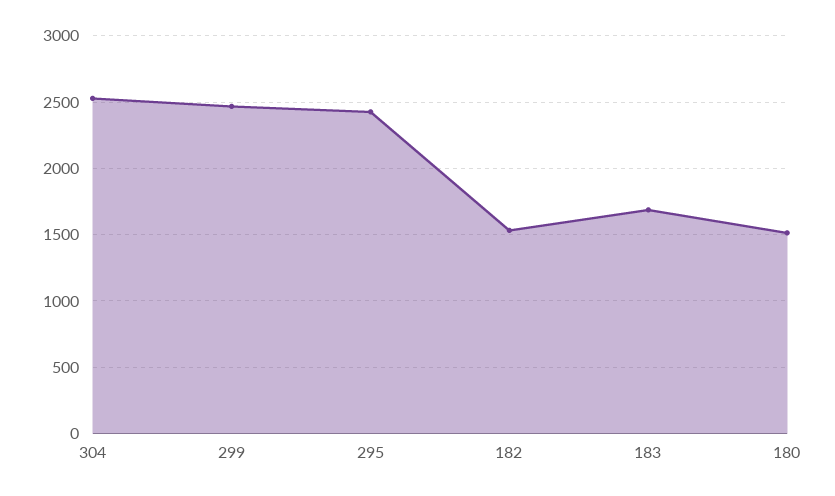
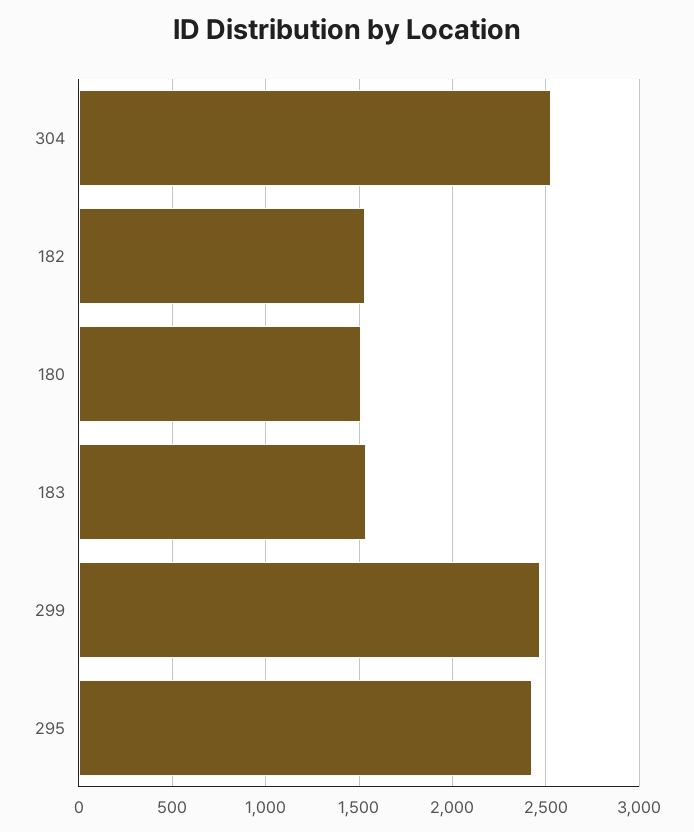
183: 1700 -> 1550

